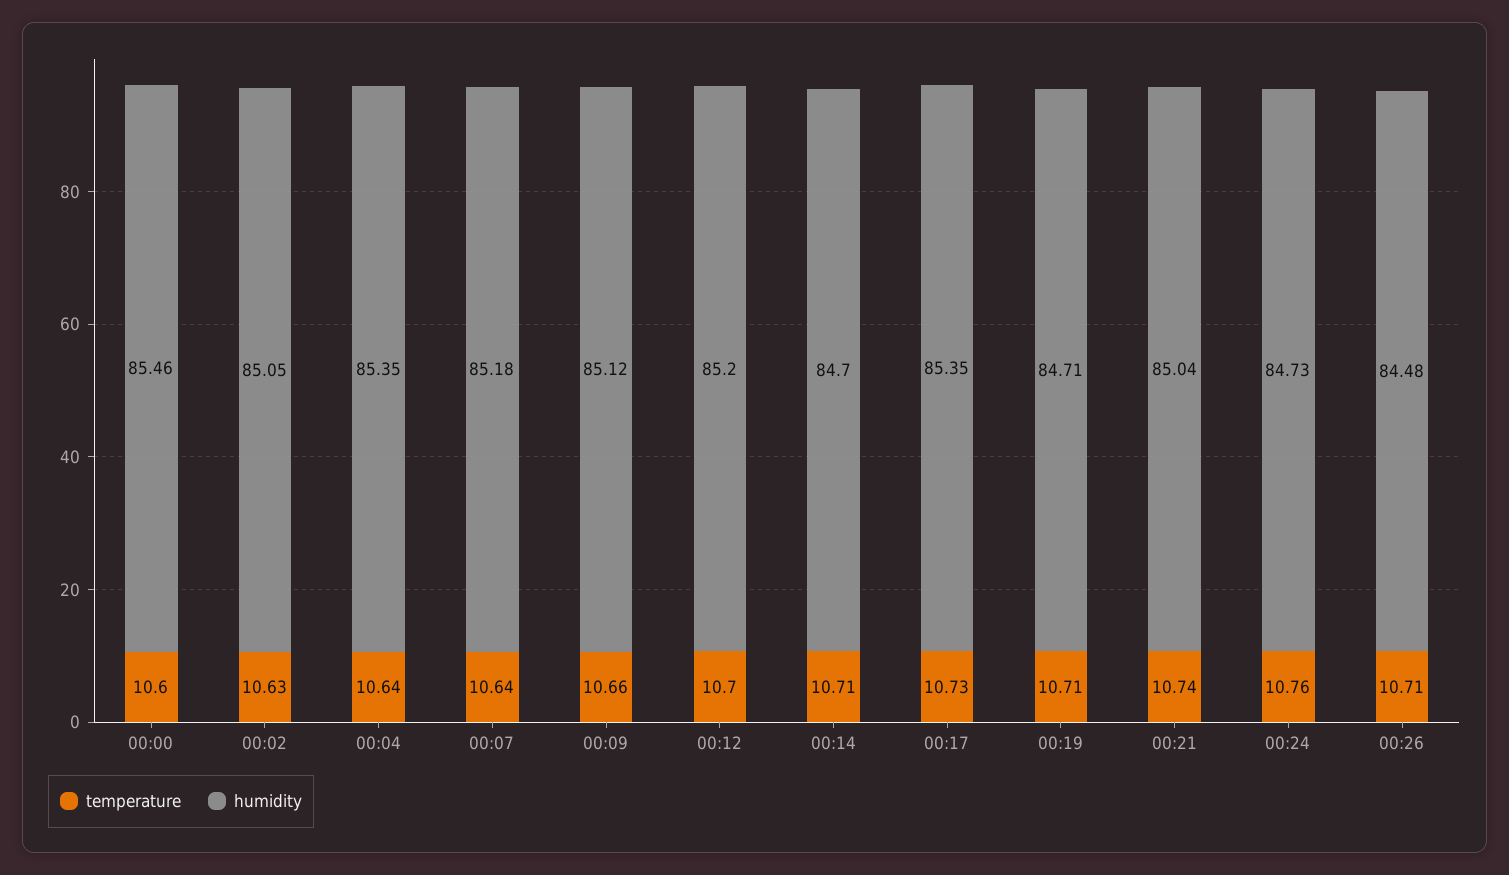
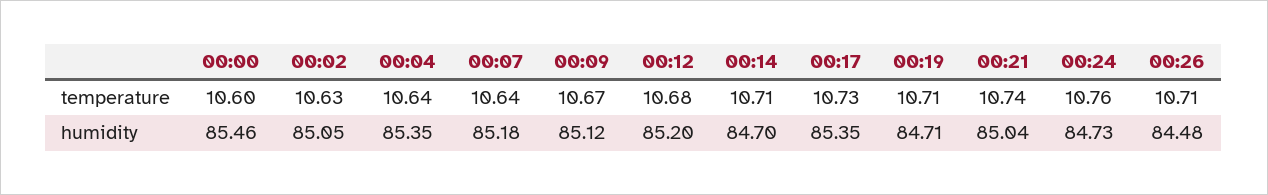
temperature, 00:09: 10.66 -> 10.67
temperature, 00:12: 10.7 -> 10.68

